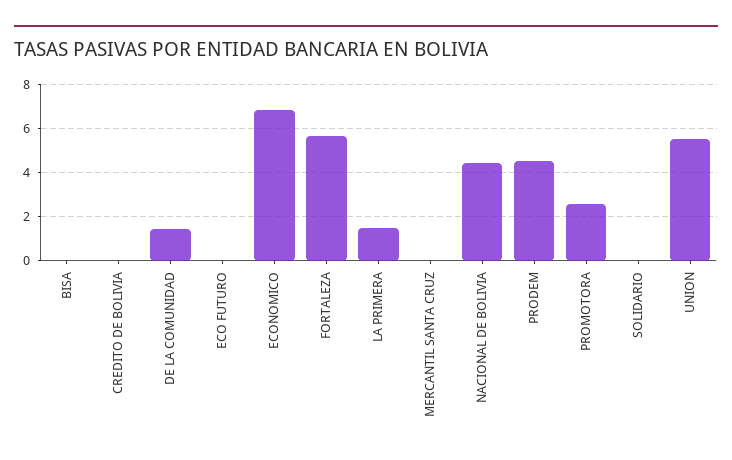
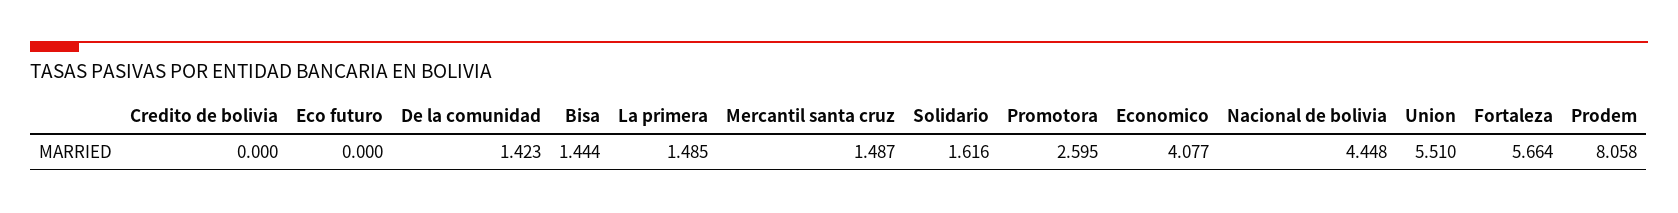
BISA: 0 -> 1.444
ECONOMICO: 7 -> 4.077
MERCANTIL SANTA CRUZ: 0 -> 1.487
PRODEM: 4.5 -> 8.058
SOLIDARIO: 0 -> 1.616

